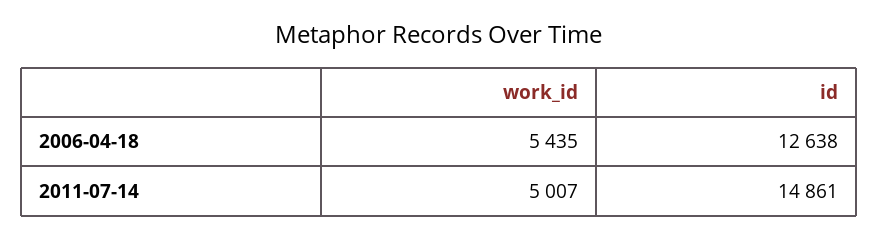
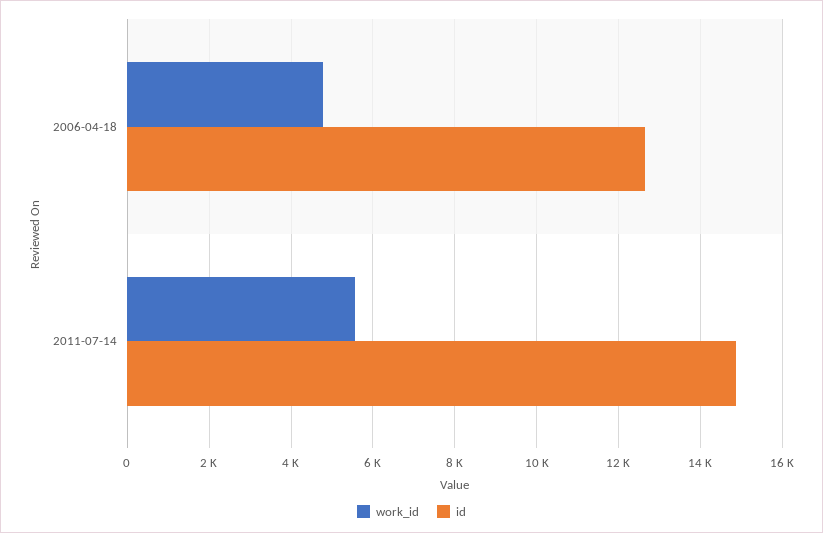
work_id, 2006-04-18: 5435 -> 4800
work_id, 2011-07-14: 5007 -> 5600

